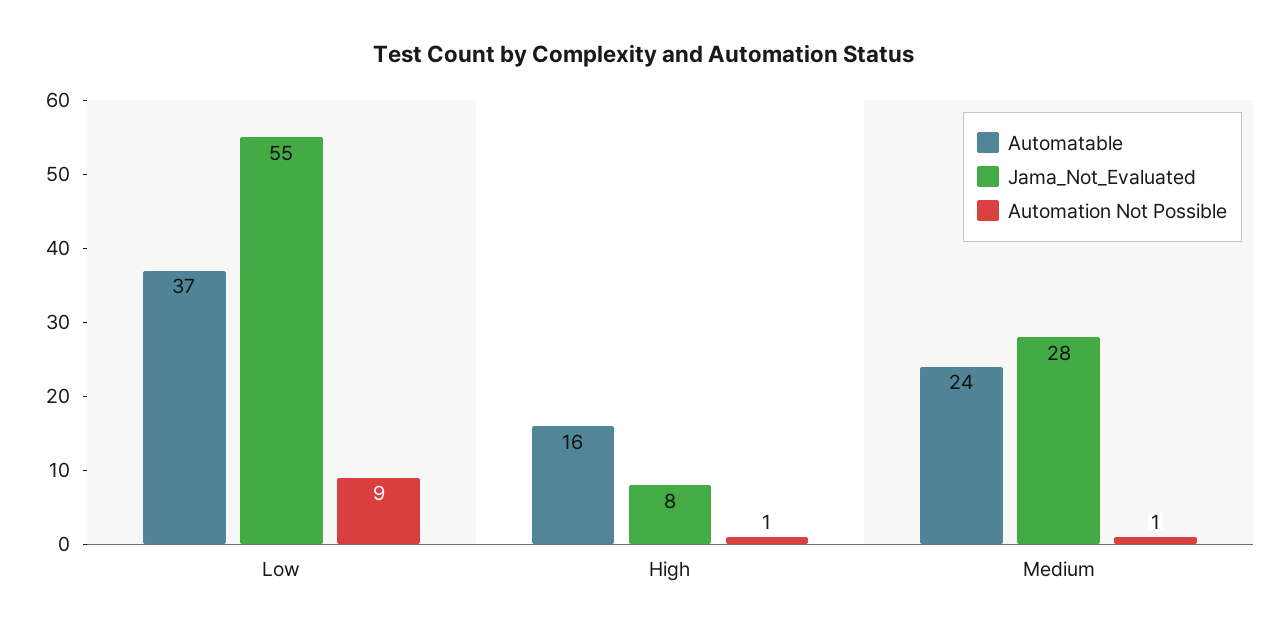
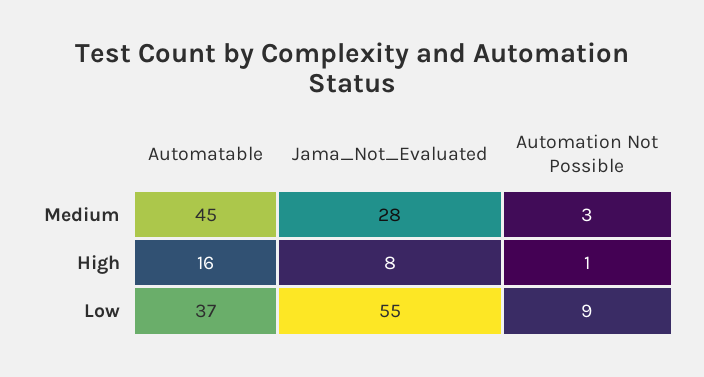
Automatable, Medium: 24 -> 45
Automation Not Possible, Medium: 1 -> 3

